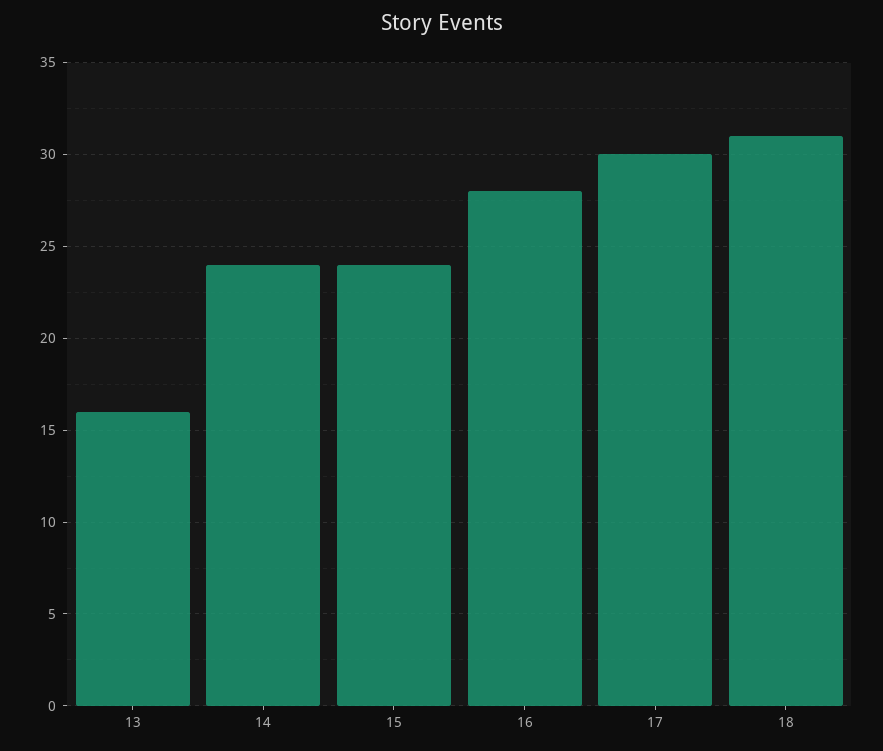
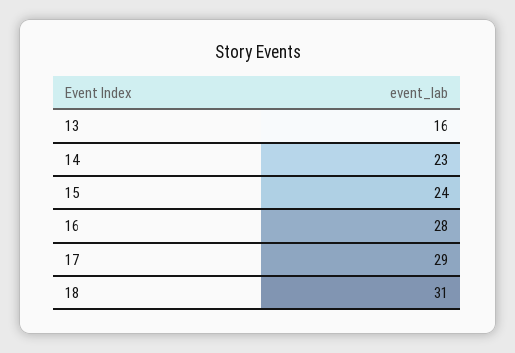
14: 24 -> 23
17: 30 -> 29

